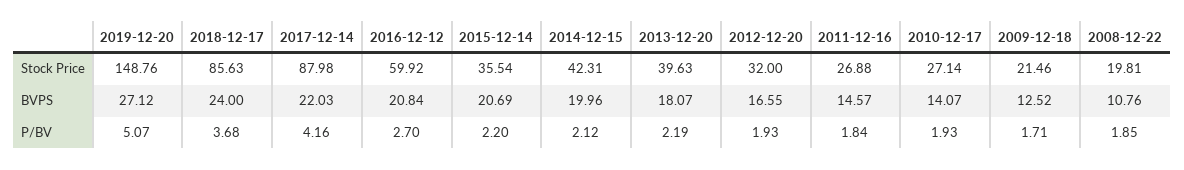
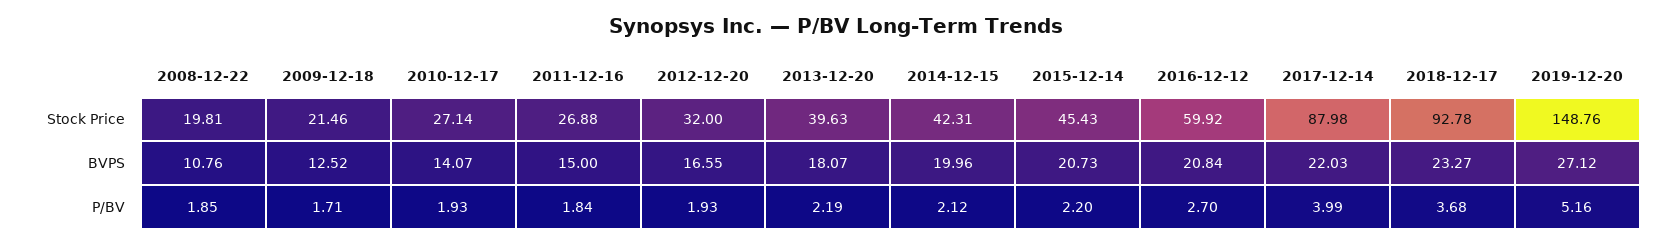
2018-12-17, Stock Price: 85.63 -> 92.78
2015-12-14, Stock Price: 35.54 -> 45.43
2018-12-17, BVPS: 24 -> 23.27
2015-12-14, BVPS: 20.69 -> 20.73
2011-12-16, BVPS: 14.57 -> 15
2019-12-20, P/BV: 5.07 -> 5.16
2017-12-14, P/BV: 4.16 -> 3.99

